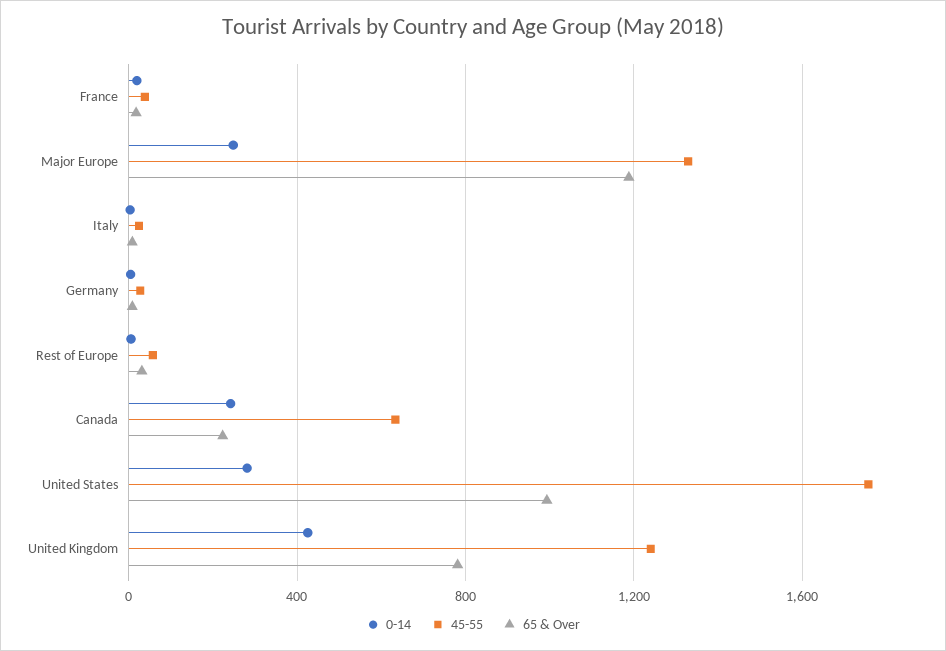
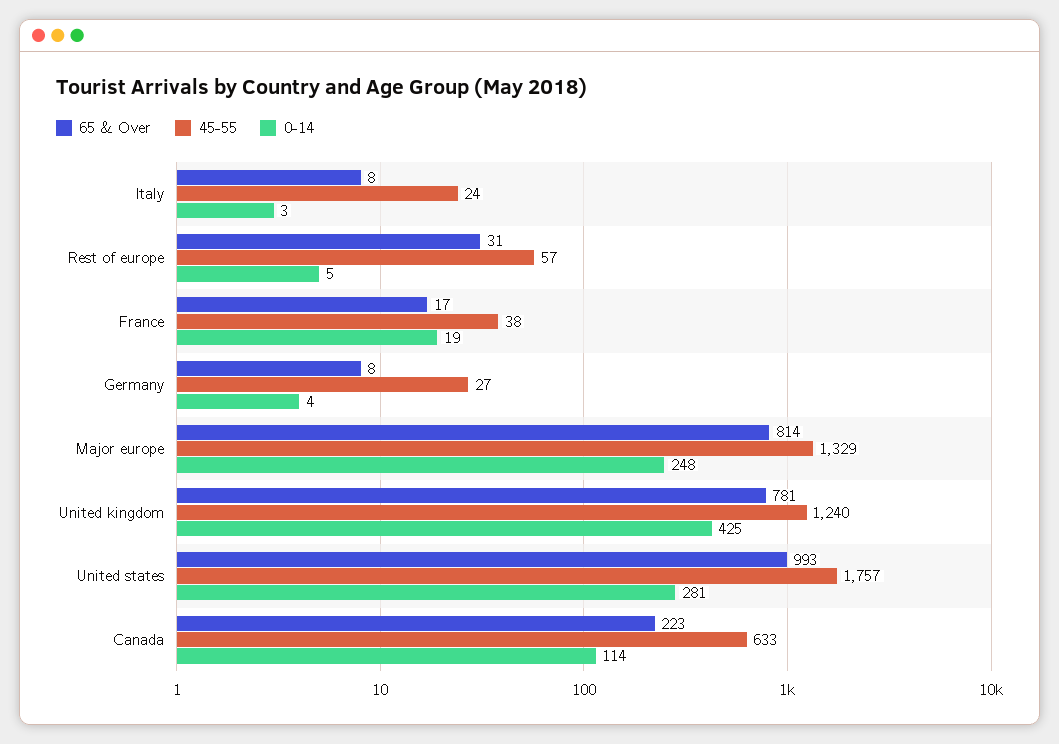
65 & Over, Major Europe: 1200 -> 814
0-14, Canada: 250 -> 114

